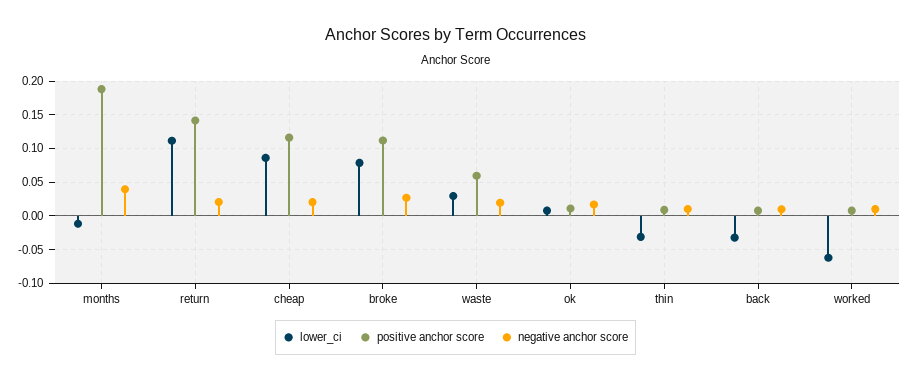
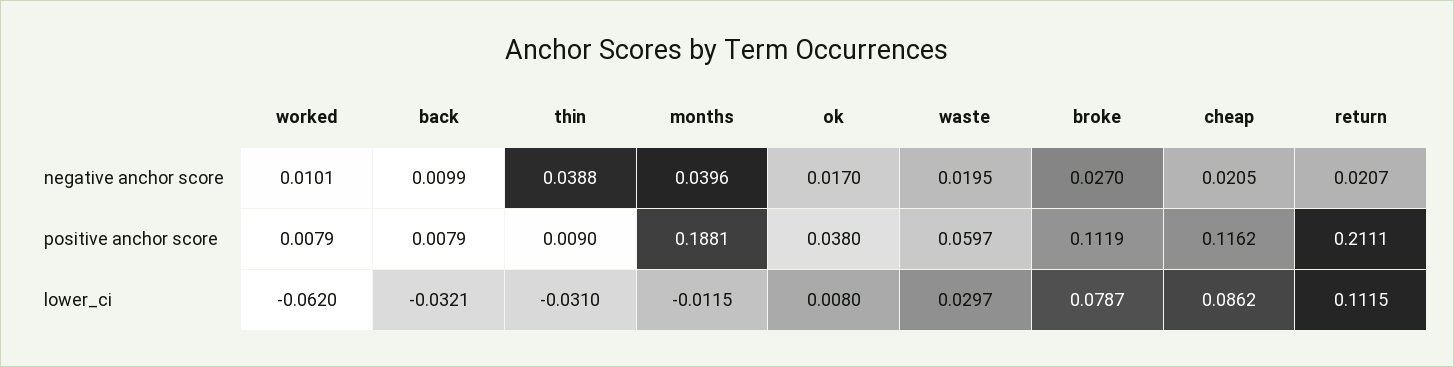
positive anchor score, return: 0.14 -> 0.2111
positive anchor score, ok: 0.01 -> 0.038
negative anchor score, thin: 0.01 -> 0.0388

